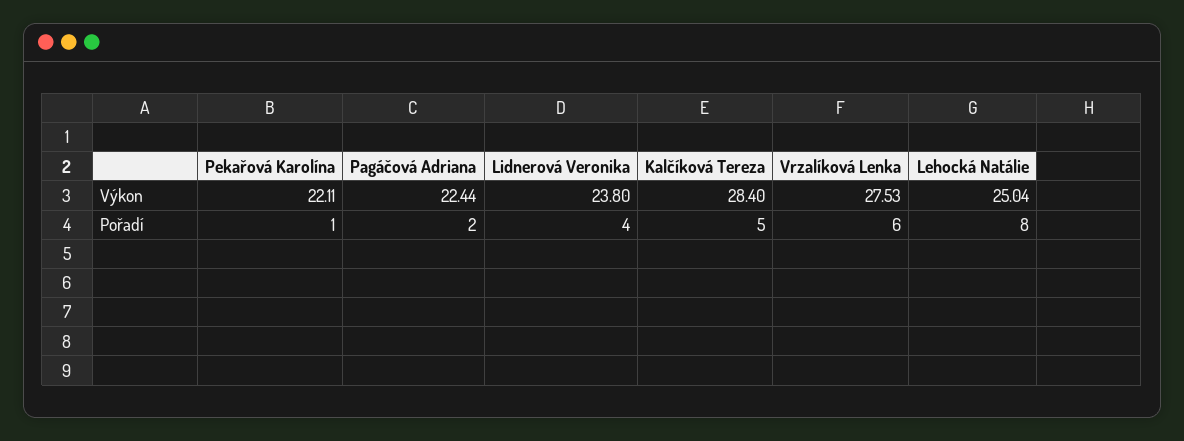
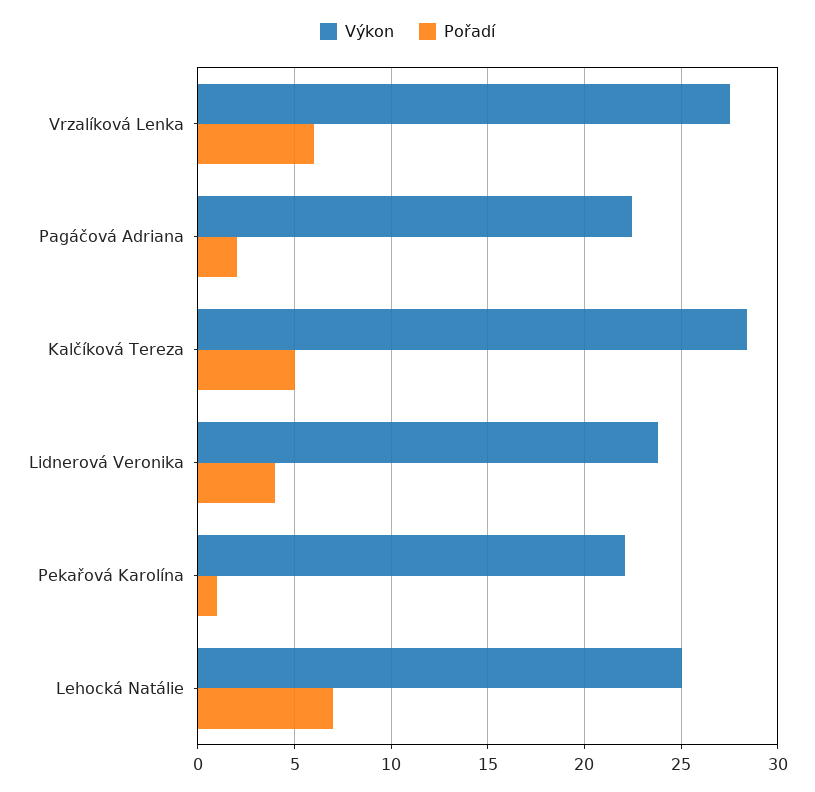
Pořadí, Lehocká Natálie: 8 -> 7

